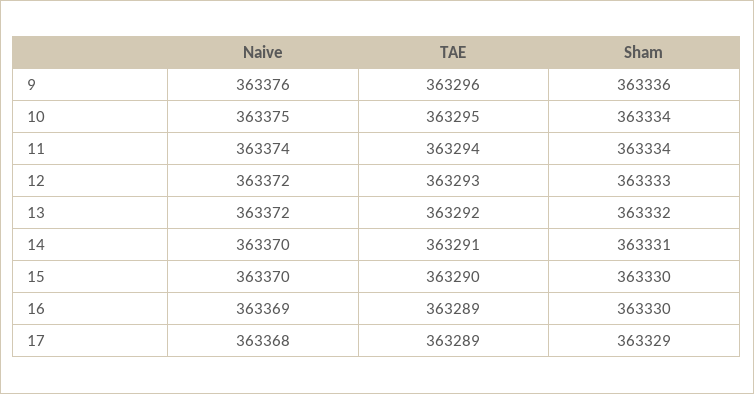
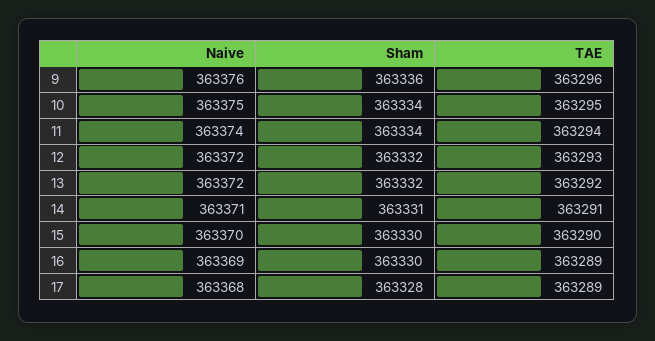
Sham, 12: 363333 -> 363332
Naive, 14: 363370 -> 363371
Sham, 17: 363329 -> 363328

